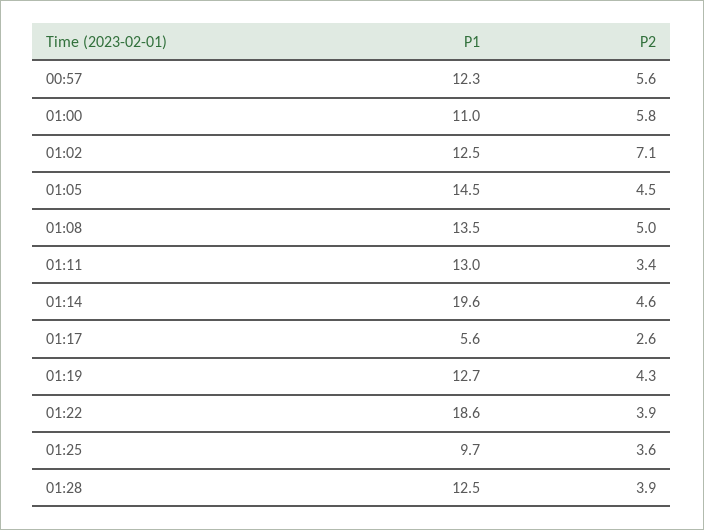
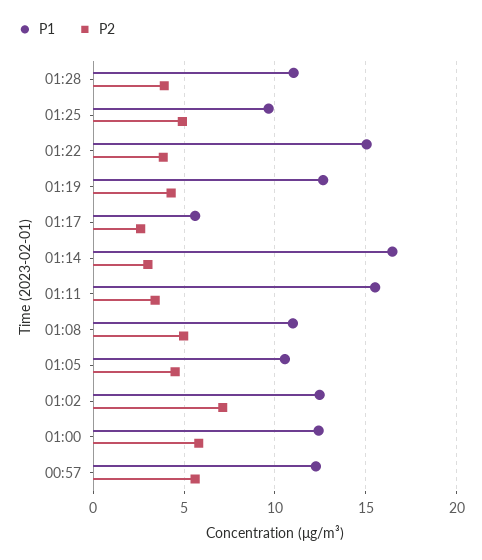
P1, 01:00: 11 -> 12.5
P1, 01:05: 14.5 -> 10.5
P1, 01:08: 13.5 -> 11
P1, 01:11: 13 -> 15.5
P1, 01:14: 19.6 -> 16.5
P2, 01:14: 4.6 -> 3
P1, 01:22: 18.6 -> 15
P2, 01:25: 3.6 -> 5
P1, 01:28: 12.5 -> 11

